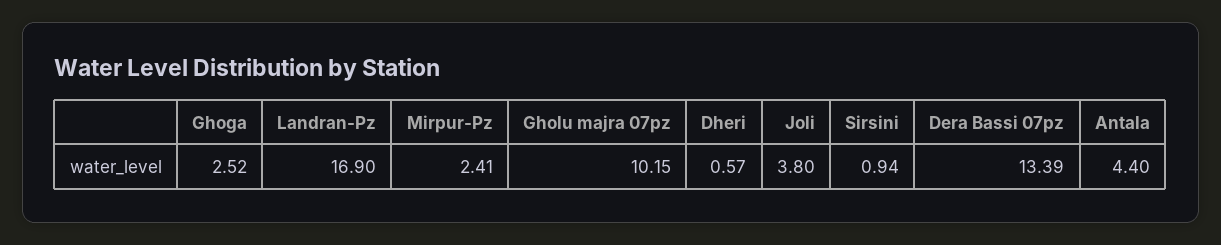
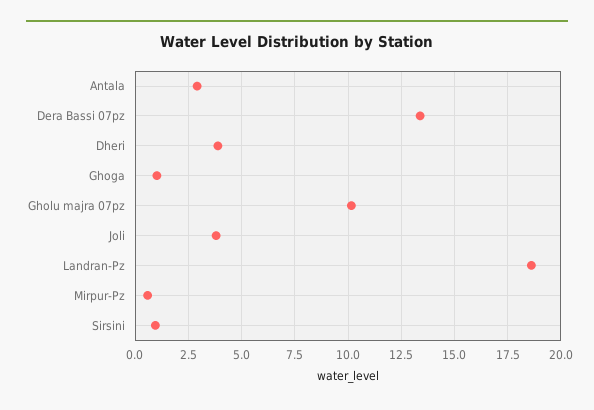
Ghoga: 2.52 -> 1
Landran-Pz: 16.9 -> 18.5
Mirpur-Pz: 2.41 -> 0.5
Dheri: 0.57 -> 4
Antala: 4.4 -> 3

